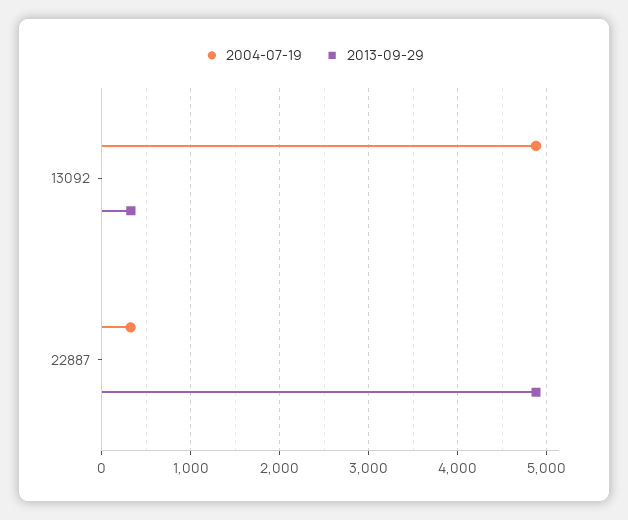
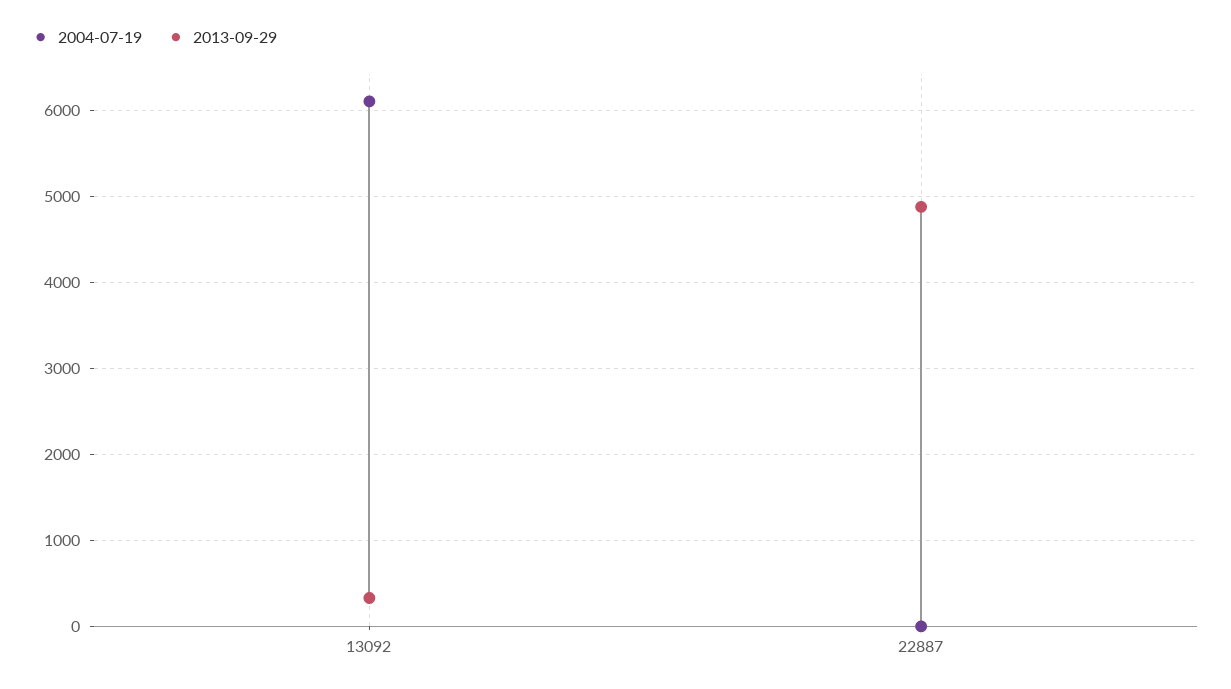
2004-07-19, 13092: 4900 -> 6100
2004-07-19, 22887: 300 -> 0

